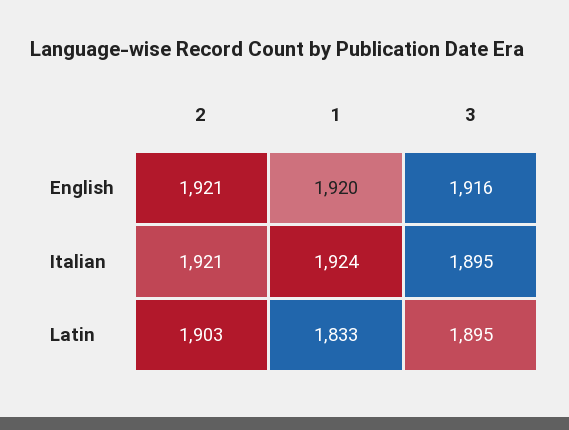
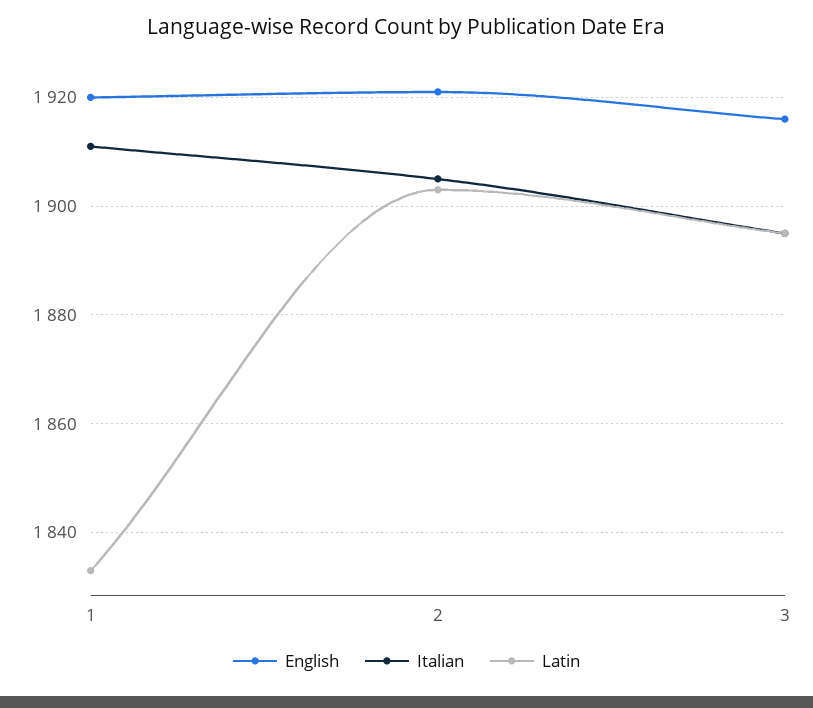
Italian, 2: 1921 -> 1905
Italian, 1: 1924 -> 1910

